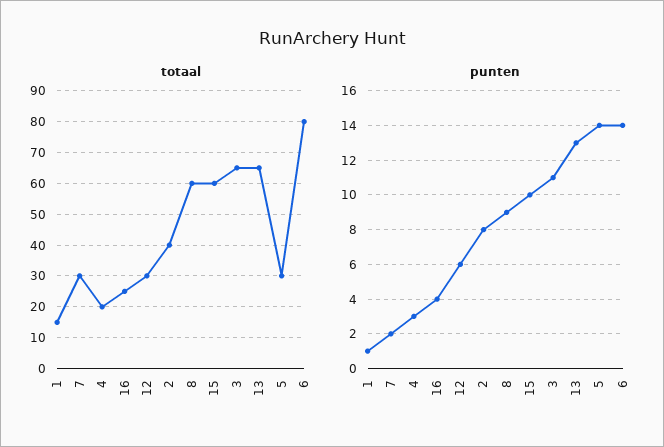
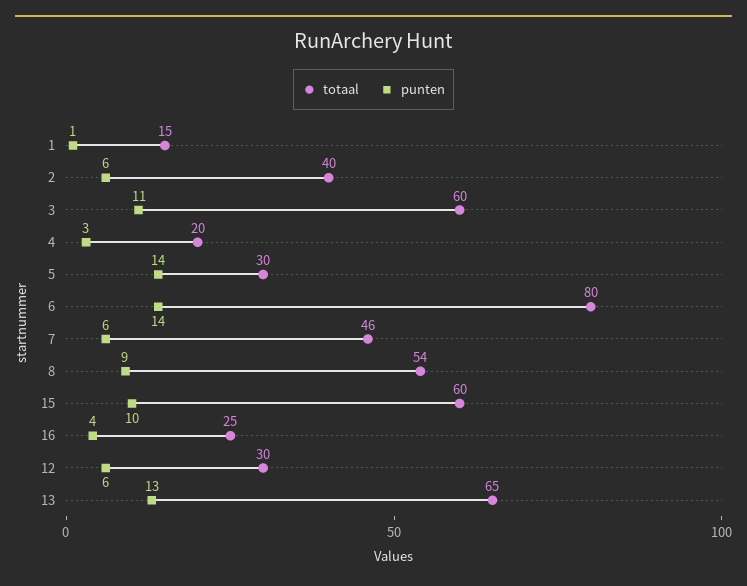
totaal, 7: 30 -> 46
totaal, 8: 60 -> 54
totaal, 3: 65 -> 60
punten, 7: 2 -> 6
punten, 2: 8 -> 6

